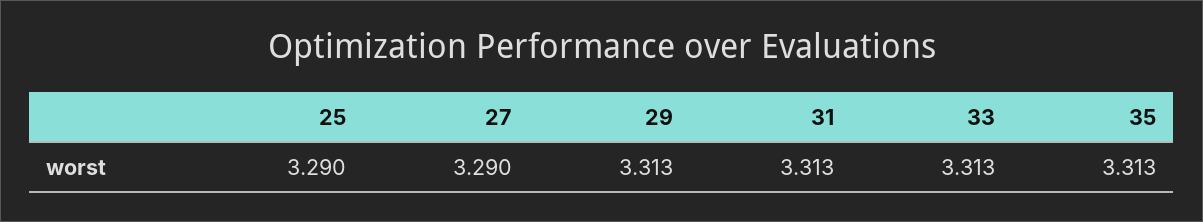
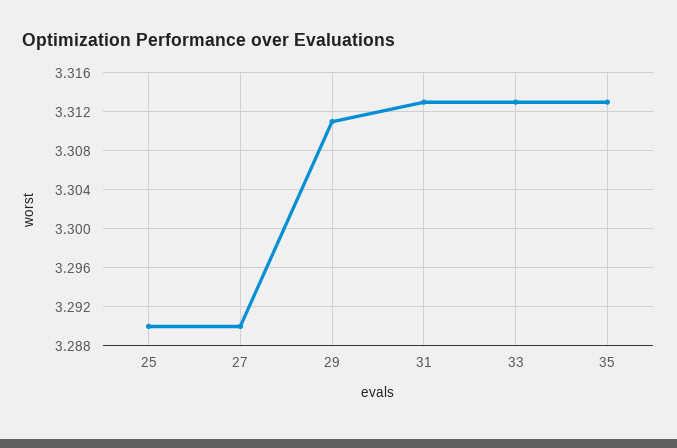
29: 3.313 -> 3.311

